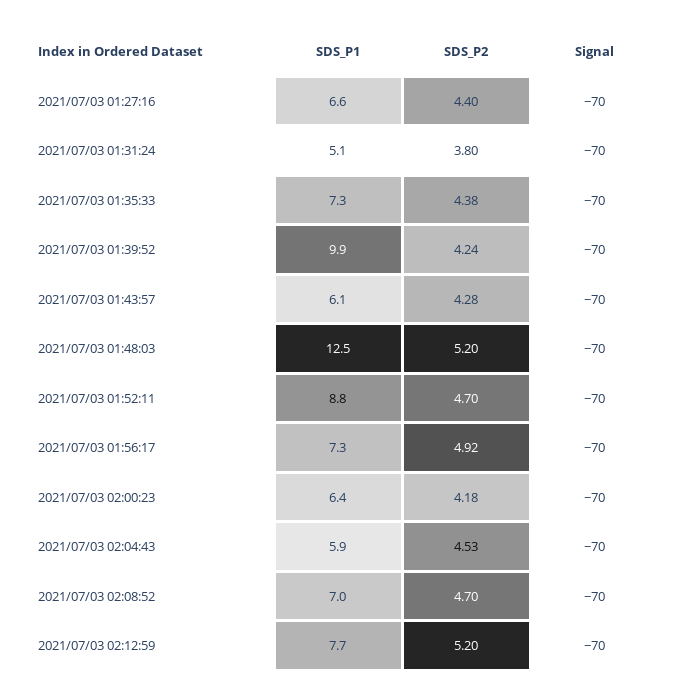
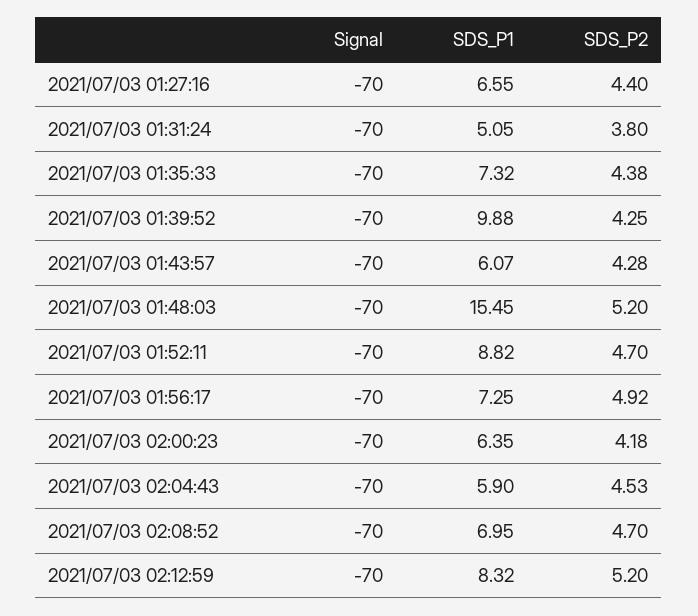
SDS_P2, 2021/07/03 01:39:52: 4.24 -> 4.25
SDS_P1, 2021/07/03 01:48:03: 12.5 -> 15.45
SDS_P1, 2021/07/03 02:12:59: 7.7 -> 8.32

